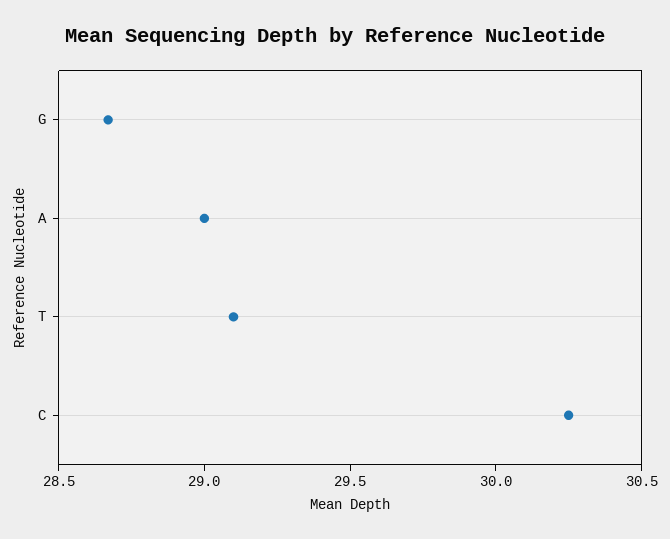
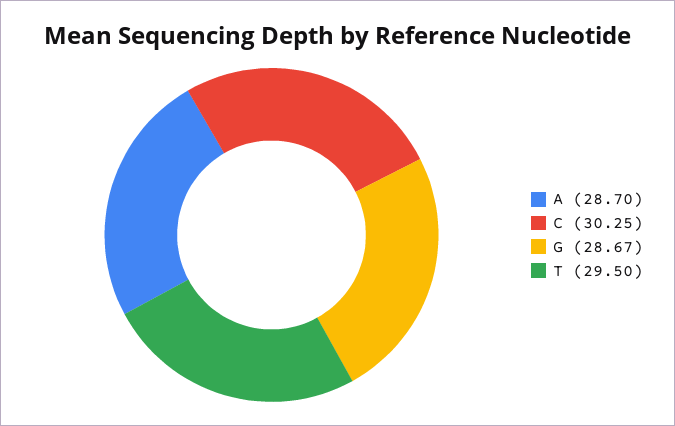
A: 29 -> 28.7
T: 29.1 -> 29.5

